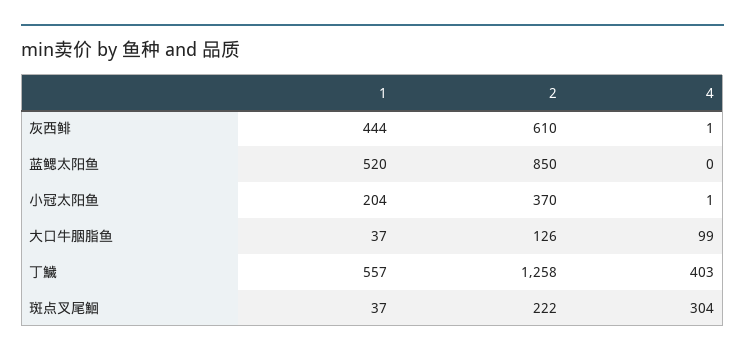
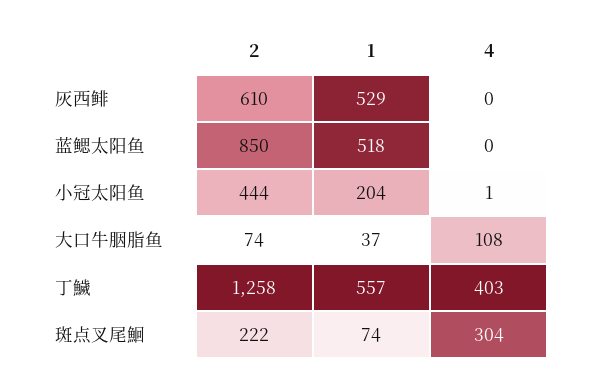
1, 灰西鲱: 444 -> 529
4, 灰西鲱: 1 -> 0
1, 蓝鳃太阳鱼: 520 -> 518
2, 小冠太阳鱼: 370 -> 444
2, 大口牛胭脂鱼: 126 -> 74
4, 大口牛胭脂鱼: 99 -> 108
1, 斑点叉尾鮰: 37 -> 74

